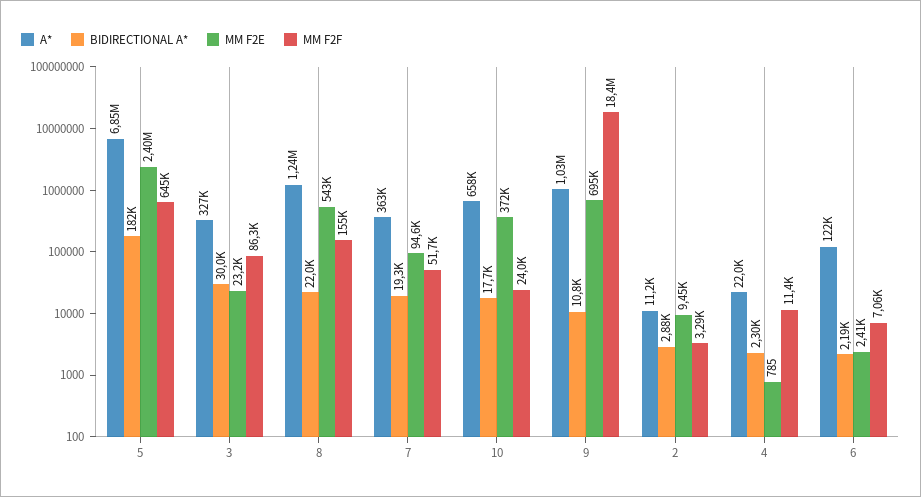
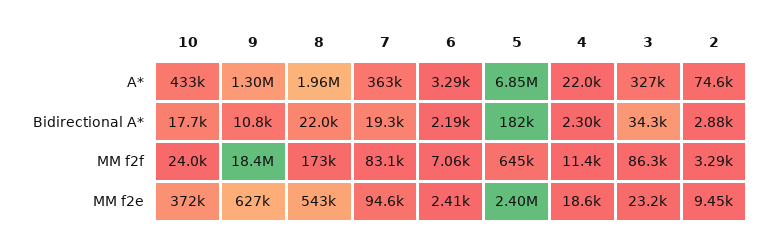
BIDIRECTIONAL A*, 3: 30000 -> 34300
A*, 8: 1240000 -> 1960000
MM F2F, 8: 155000 -> 173000
MM F2F, 7: 51700 -> 83100
A*, 10: 658000 -> 433000
A*, 9: 1030000 -> 1300000
MM F2E, 9: 695000 -> 627000
A*, 2: 11200 -> 74600
MM F2E, 4: 785 -> 18600
A*, 6: 122000 -> 3290

